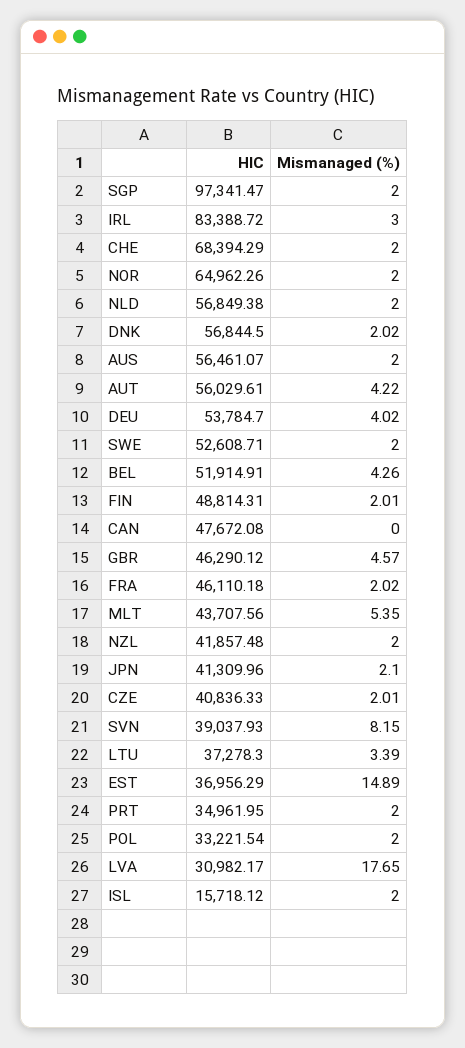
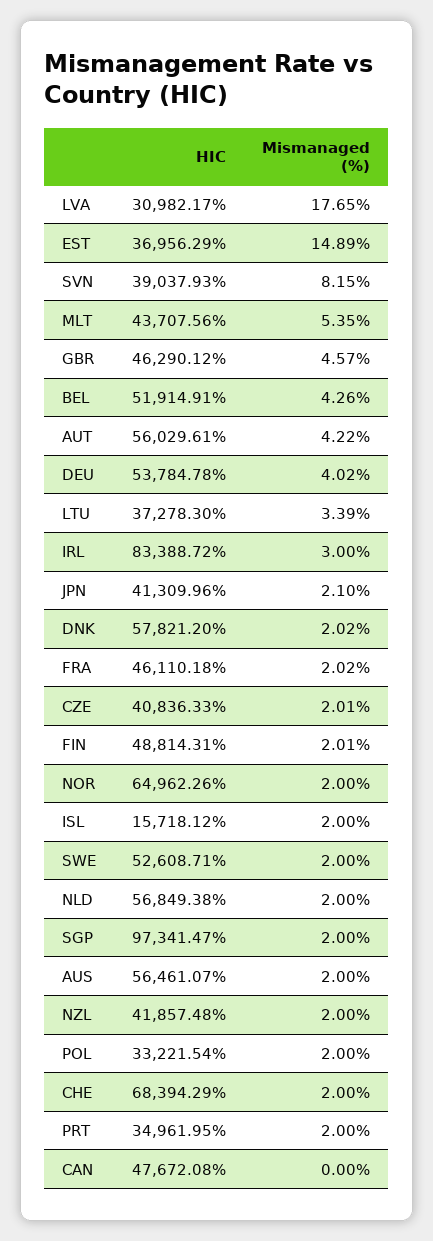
HIC, DNK: 56844.5 -> 57821.2
HIC, DEU: 53784.7 -> 53784.78

